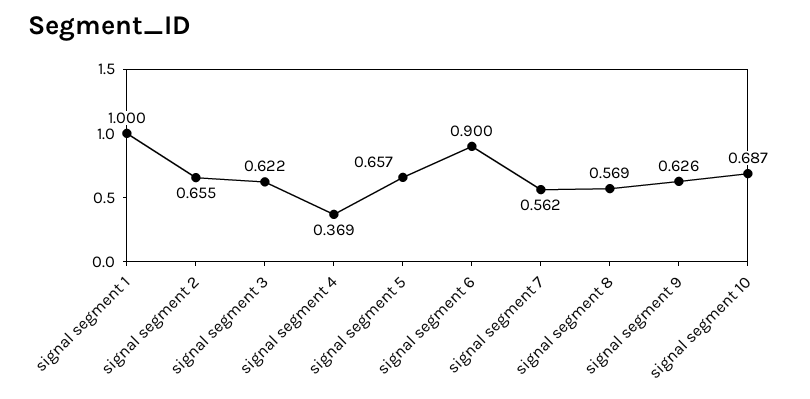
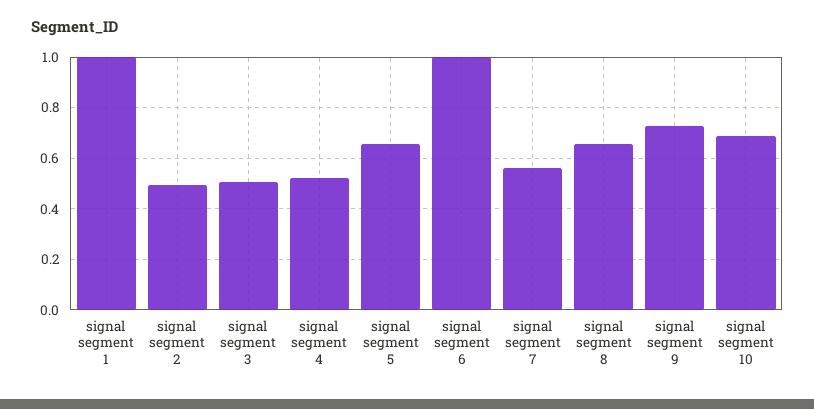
signal segment 2: 0.655 -> 0.5
signal segment 3: 0.622 -> 0.5
signal segment 4: 0.369 -> 0.525
signal segment 6: 0.9 -> 1
signal segment 8: 0.569 -> 0.65
signal segment 9: 0.626 -> 0.725

